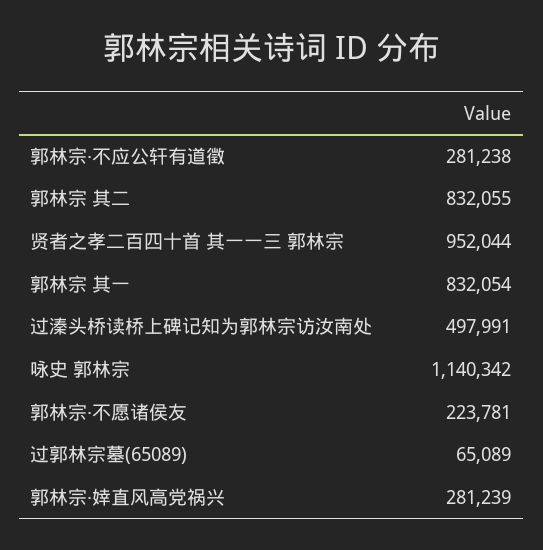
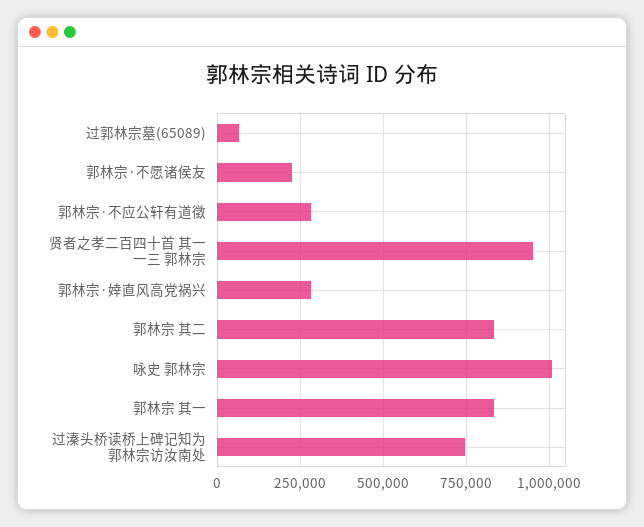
过溱头桥读桥上碑记知为郭林宗访汝南处: 497991 -> 750000
咏史 郭林宗: 1140342 -> 1000000

